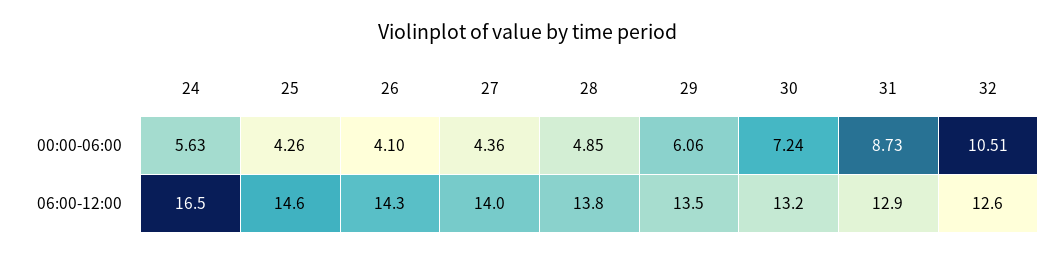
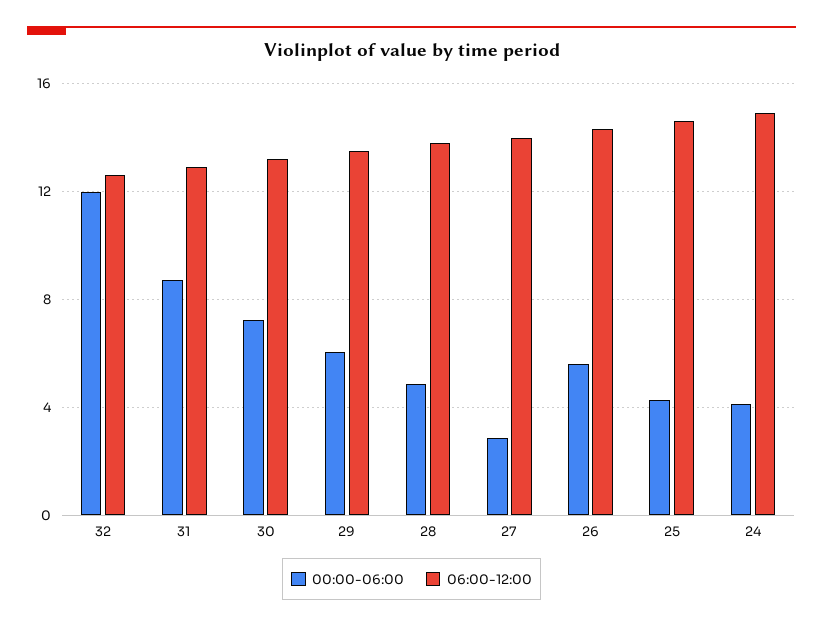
00:00-06:00, 24: 5.63 -> 4
00:00-06:00, 26: 4.1 -> 5.5
00:00-06:00, 27: 4.36 -> 3
00:00-06:00, 32: 10.51 -> 12
06:00-12:00, 24: 16.5 -> 15

